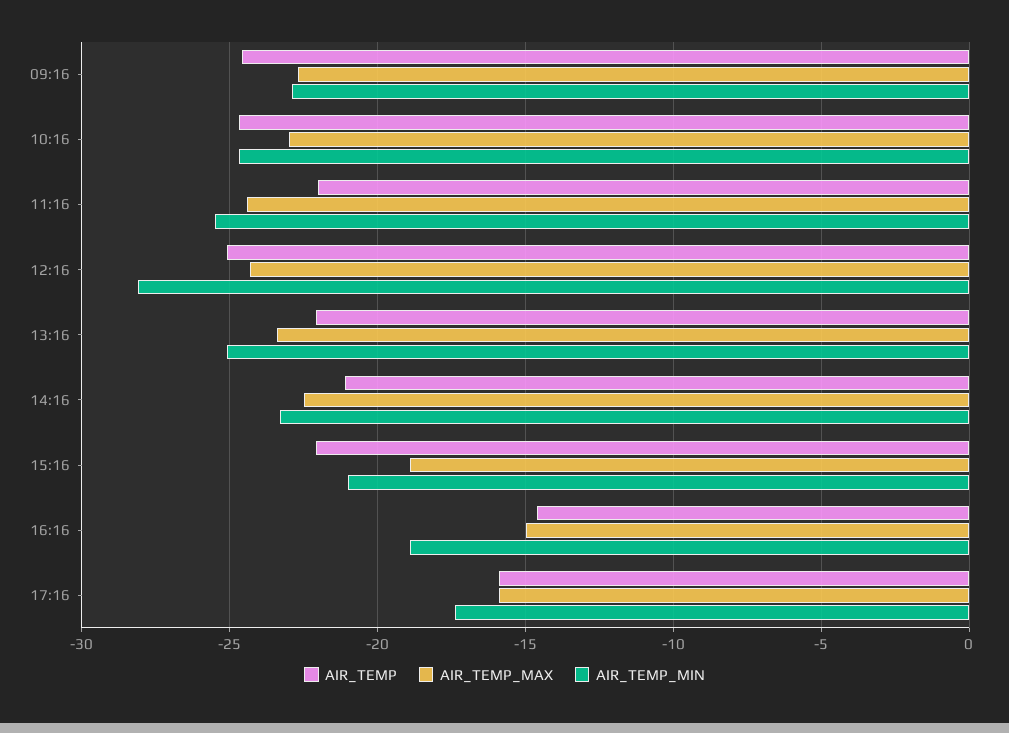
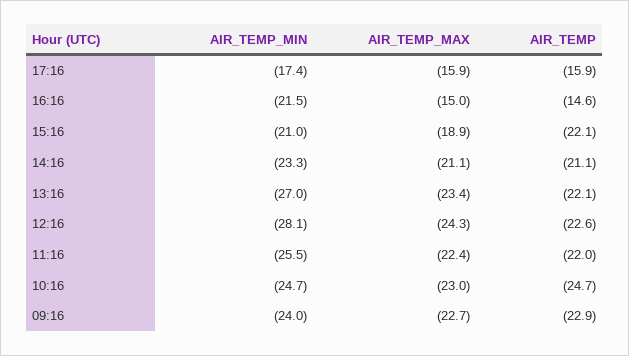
AIR_TEMP, 09:16: -24.5 -> -22.9
AIR_TEMP_MIN, 09:16: -23 -> -24
AIR_TEMP_MAX, 11:16: -24.5 -> -22.4
AIR_TEMP, 12:16: -25 -> -22.6
AIR_TEMP_MIN, 13:16: -25 -> -27
AIR_TEMP_MAX, 14:16: -22.5 -> -21.1
AIR_TEMP_MIN, 16:16: -19 -> -21.5

